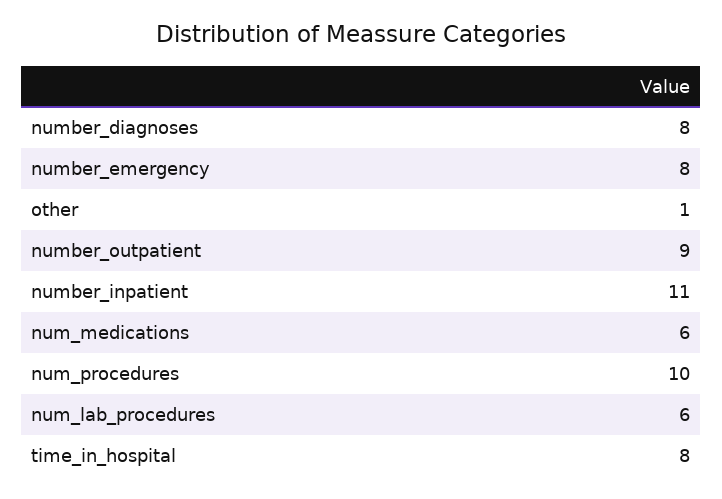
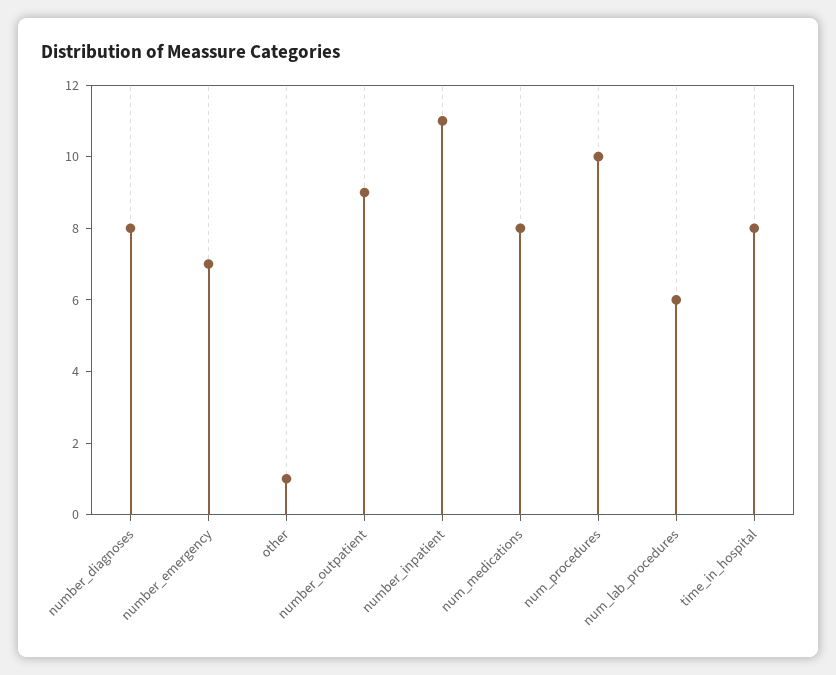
number_emergency: 8 -> 7
num_medications: 6 -> 8

